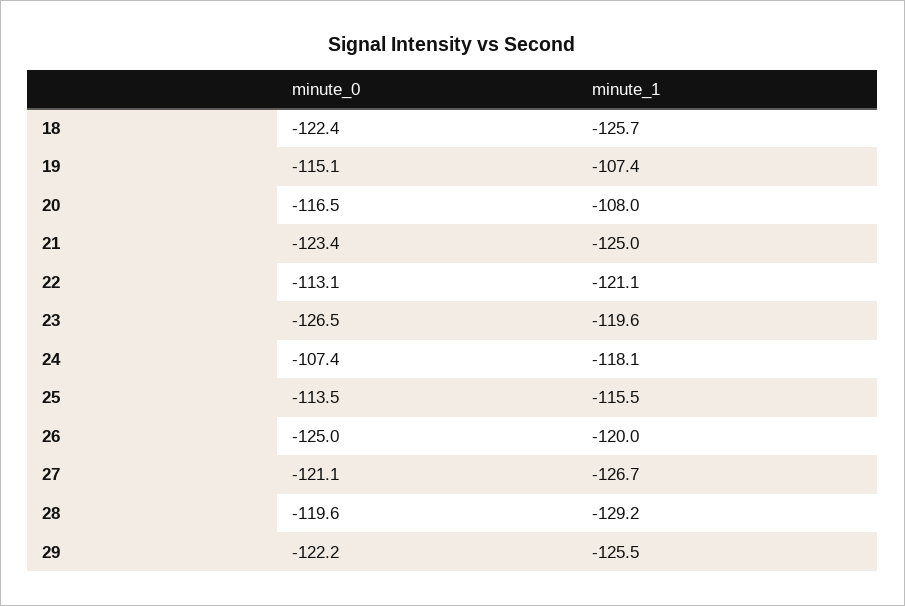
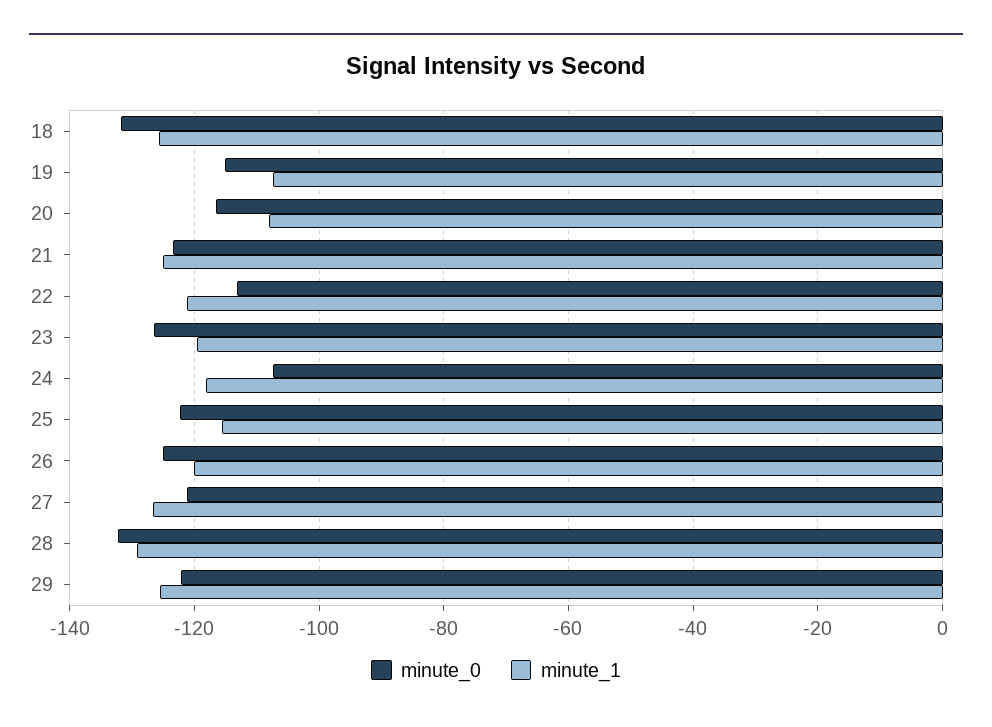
minute_0, 18: -122.4 -> -132
minute_0, 25: -113.5 -> -122
minute_0, 28: -119.6 -> -132

